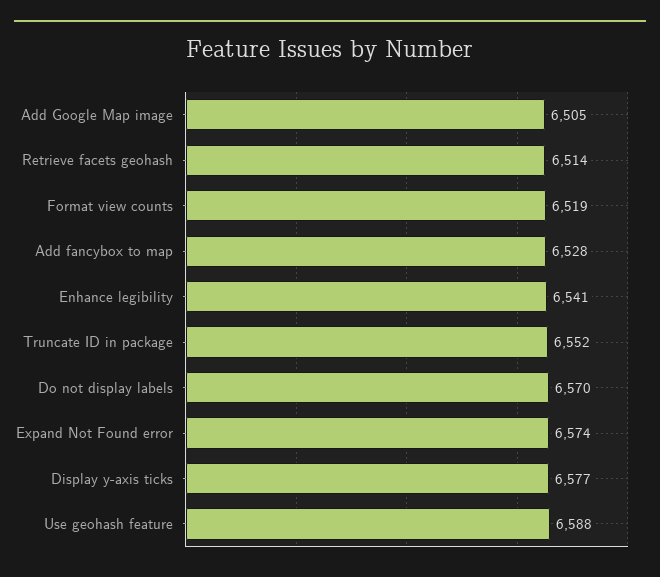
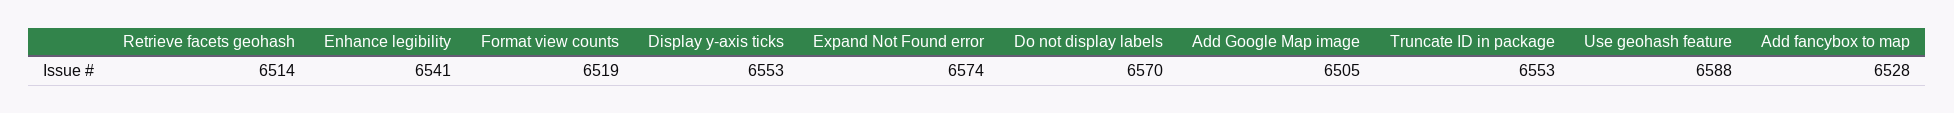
Truncate ID in package: 6552 -> 6553
Display y-axis ticks: 6577 -> 6553

